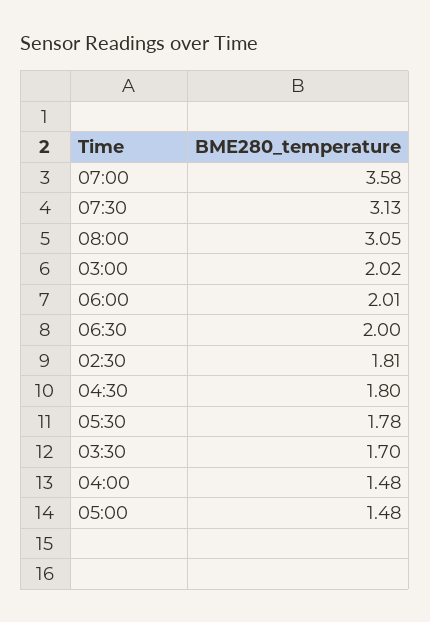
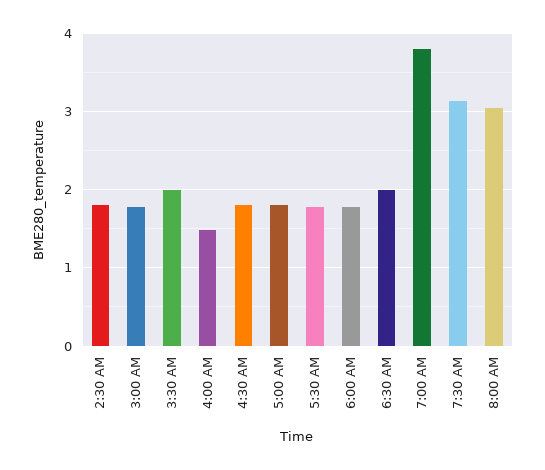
07:00: 3.58 -> 3.8
03:00: 2.02 -> 1.8
06:00: 2.01 -> 1.8
03:30: 1.7 -> 2
05:00: 1.48 -> 1.8

